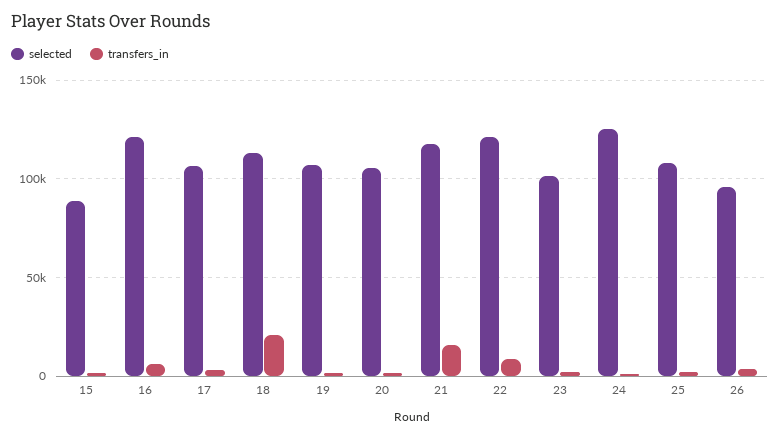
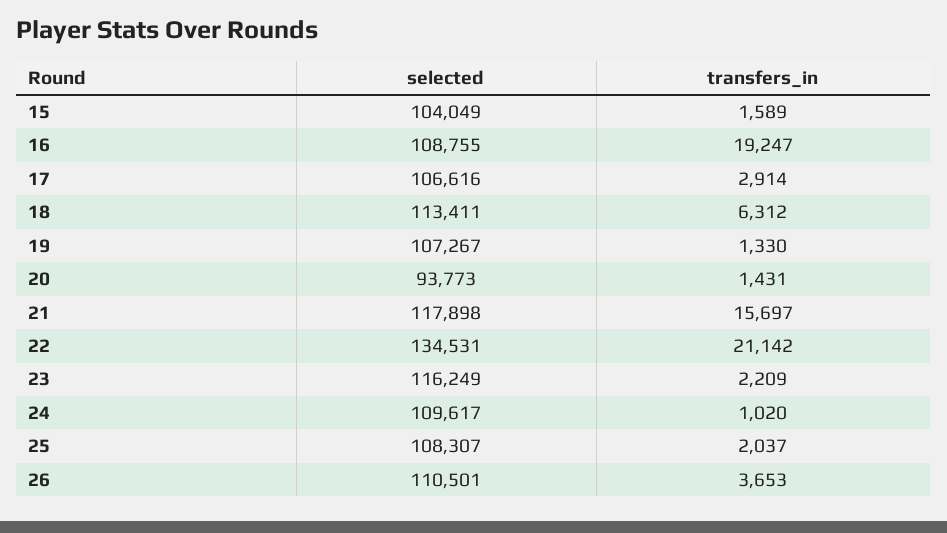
selected, 15: 90000 -> 104049
selected, 16: 120000 -> 108755
transfers_in, 16: 5000 -> 19247
transfers_in, 18: 20000 -> 6312
selected, 20: 105000 -> 93773
selected, 22: 120000 -> 134531
transfers_in, 22: 10000 -> 21142
selected, 23: 100000 -> 116249
selected, 24: 125000 -> 109617
selected, 26: 95000 -> 110501

